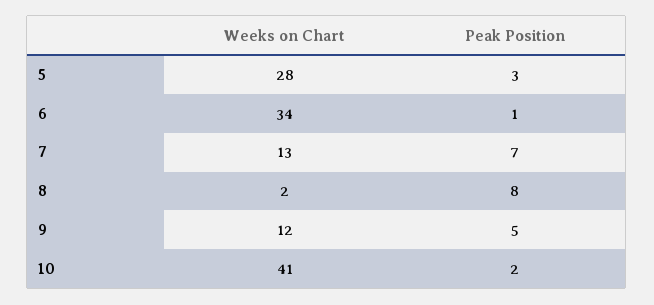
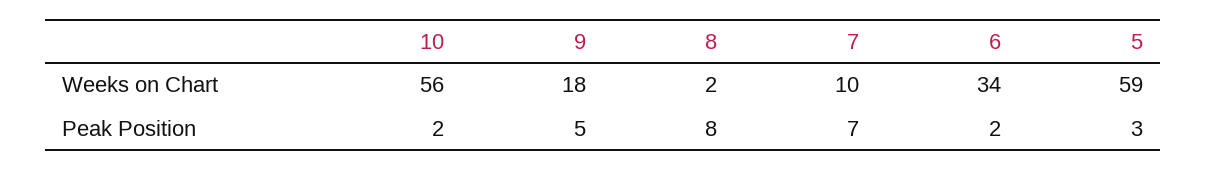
Weeks on Chart, 5: 28 -> 59
Peak Position, 6: 1 -> 2
Weeks on Chart, 7: 13 -> 10
Weeks on Chart, 9: 12 -> 18
Weeks on Chart, 10: 41 -> 56

